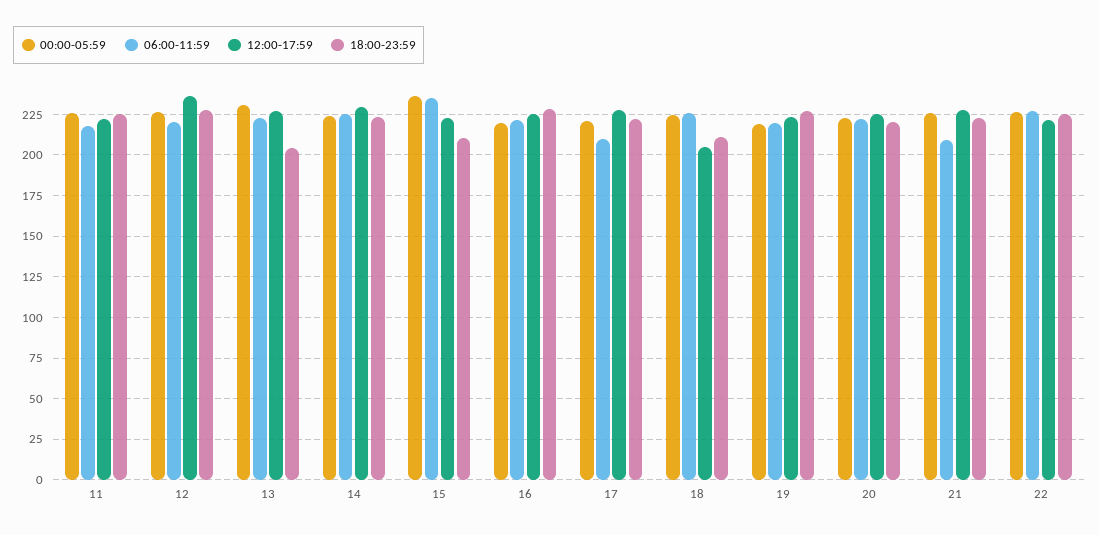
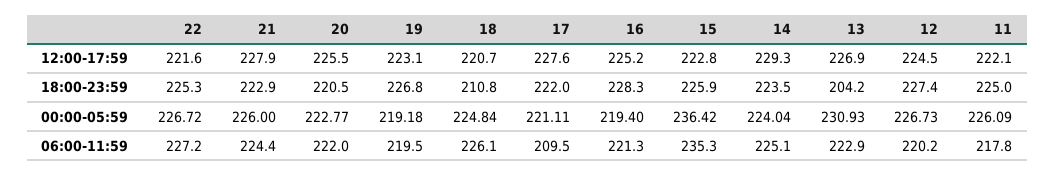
12:00-17:59, 12: 235 -> 224.5
18:00-23:59, 15: 210 -> 225.9
12:00-17:59, 18: 205 -> 220.7
06:00-11:59, 21: 210 -> 224.4

